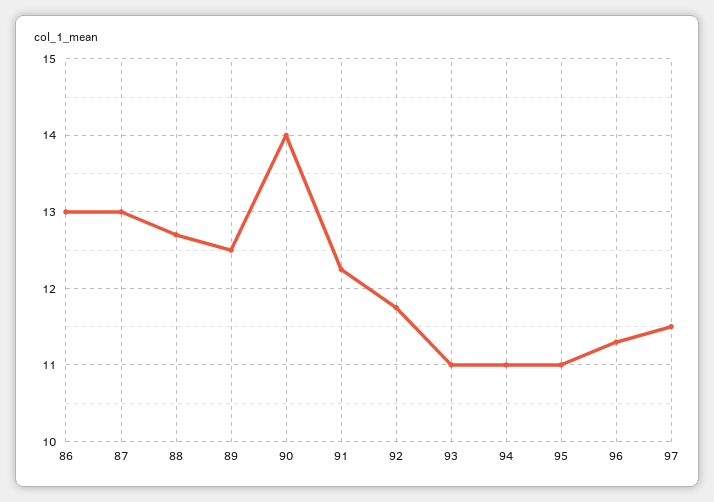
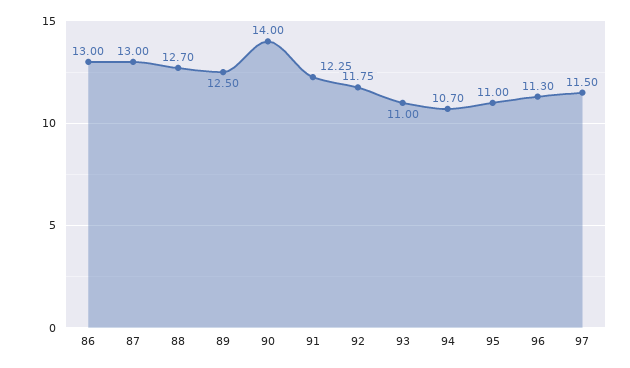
94: 11 -> 10.7

